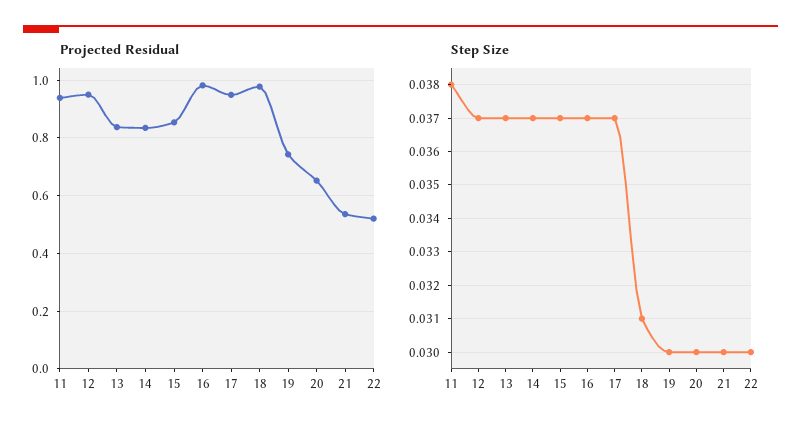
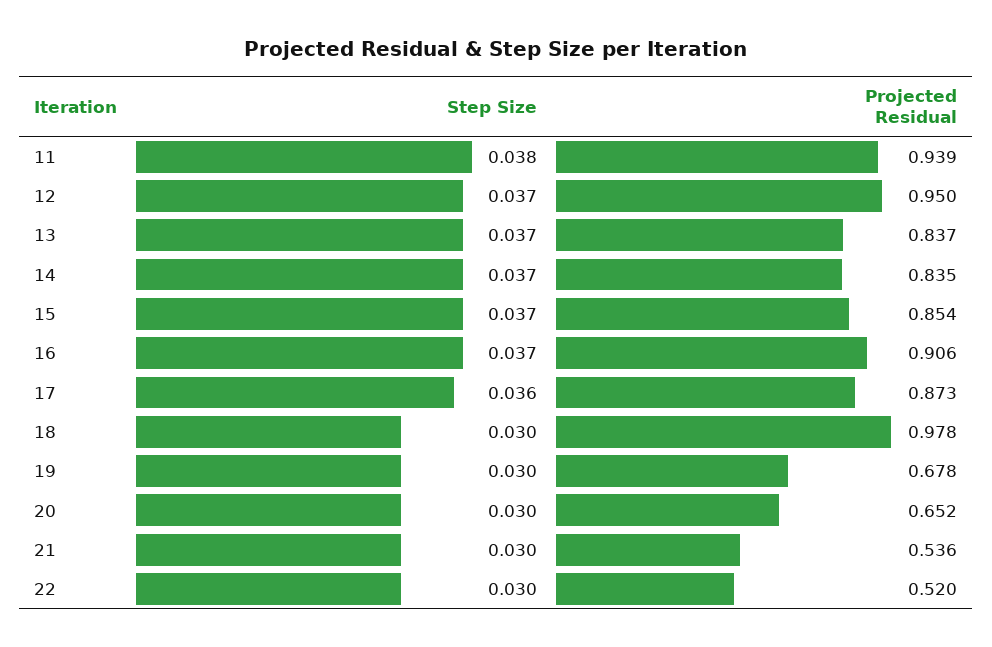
Projected Residual, 16: 0.975 -> 0.906
Projected Residual, 17: 0.95 -> 0.873
Projected Residual, 19: 0.75 -> 0.678
Step Size, 17: 0.037 -> 0.036
Step Size, 18: 0.031 -> 0.03

